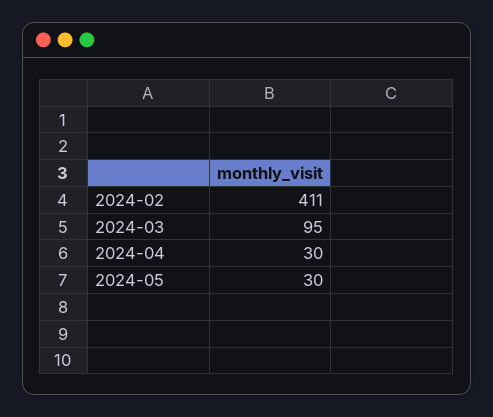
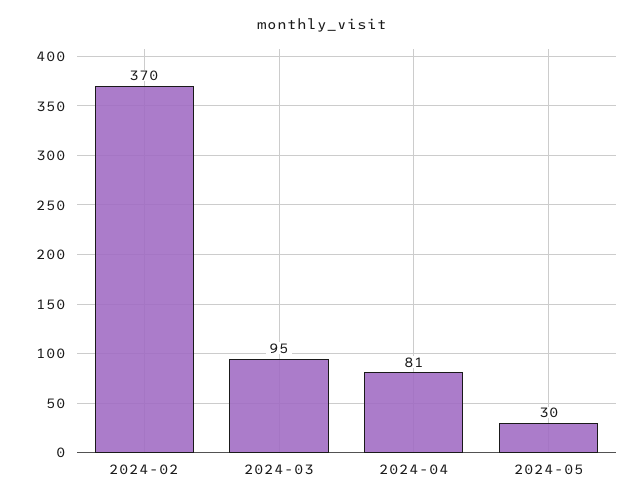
2024-02: 411 -> 370
2024-04: 30 -> 81

